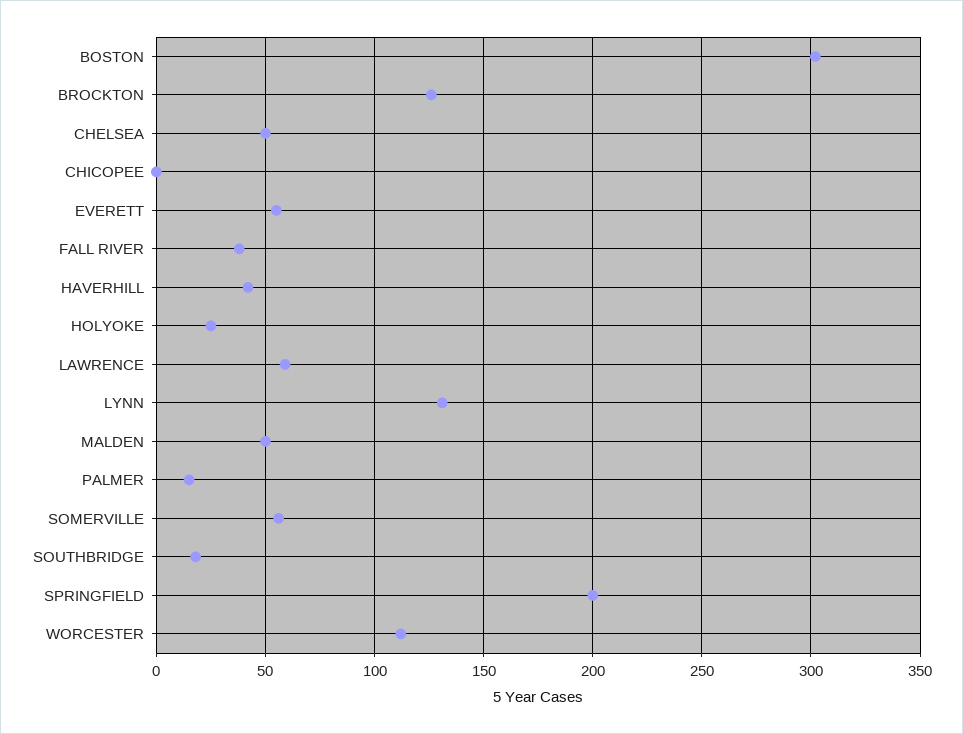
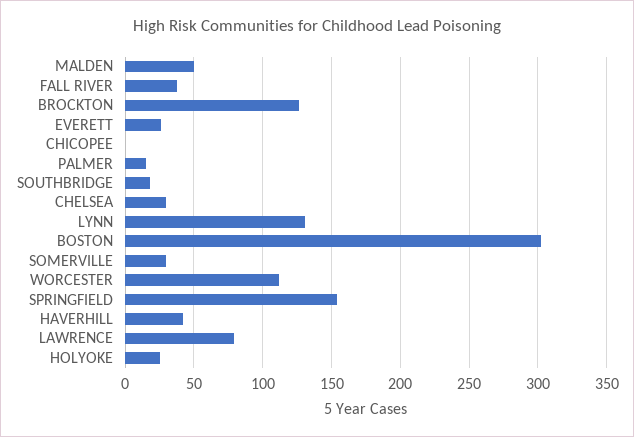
CHELSEA: 50 -> 30
EVERETT: 55 -> 25
LAWRENCE: 60 -> 80
SOMERVILLE: 55 -> 30
SPRINGFIELD: 200 -> 155

